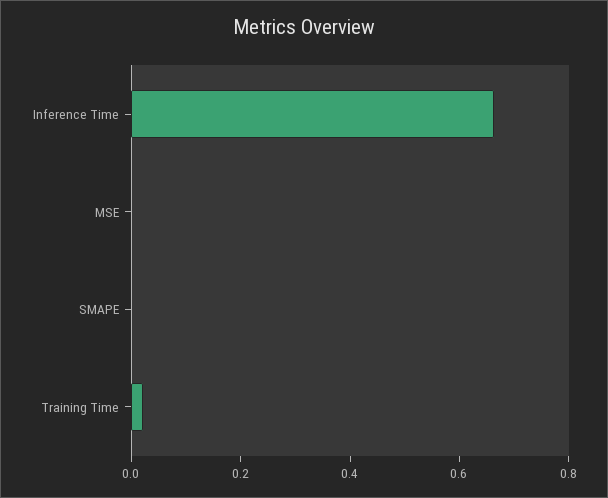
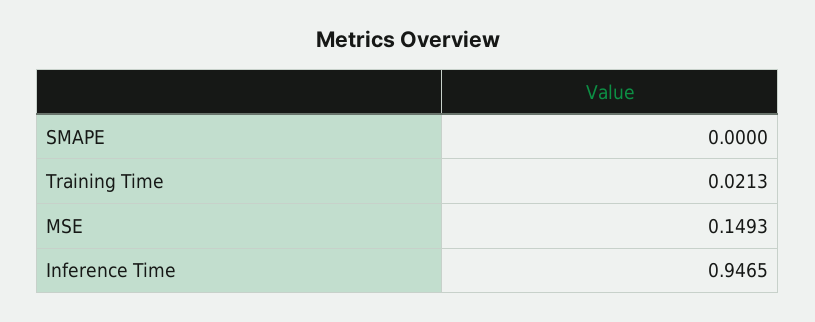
Inference Time: 0.65 -> 0.9465
MSE: 0 -> 0.1493

